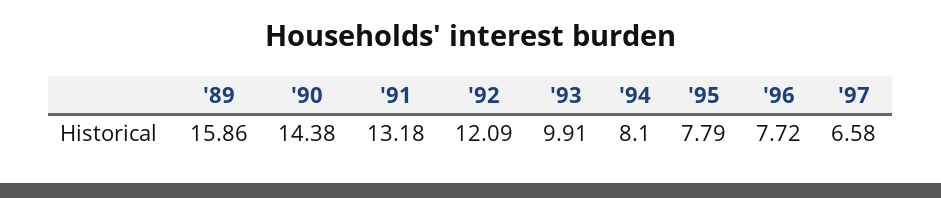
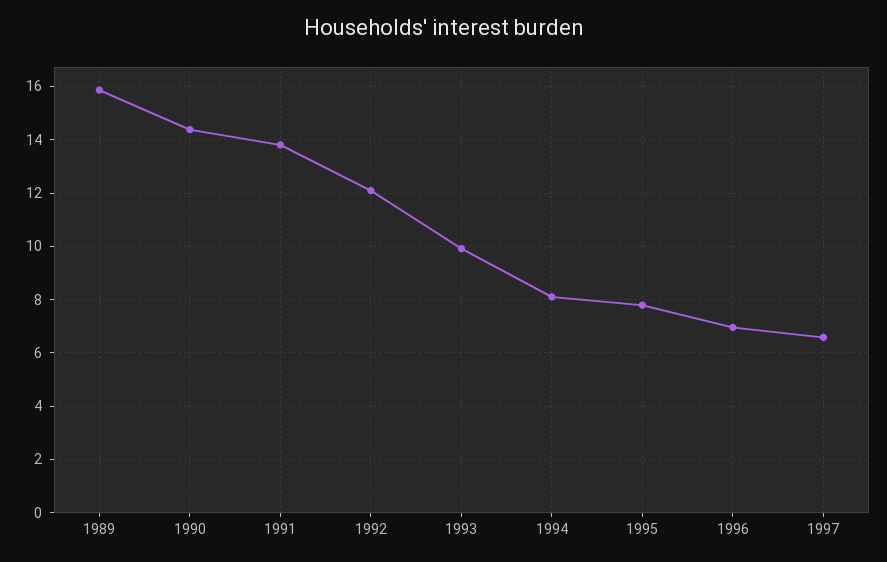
'91: 13.18 -> 13.75
'96: 7.72 -> 7

